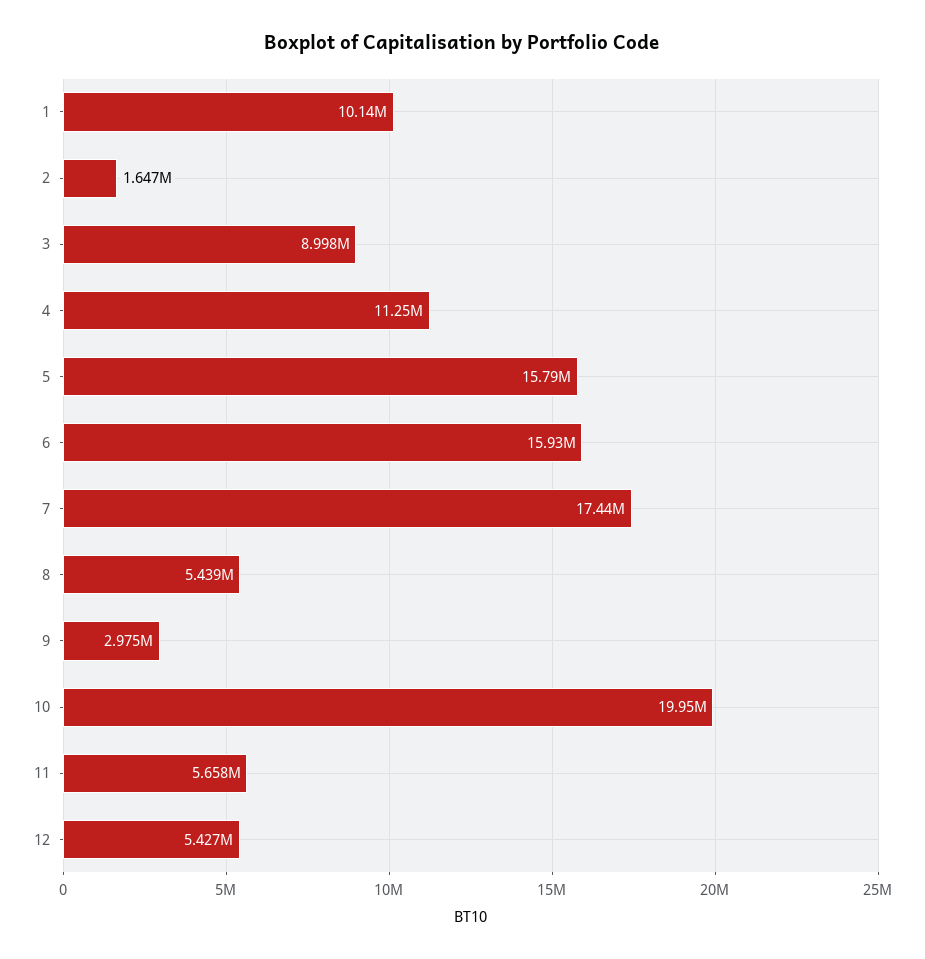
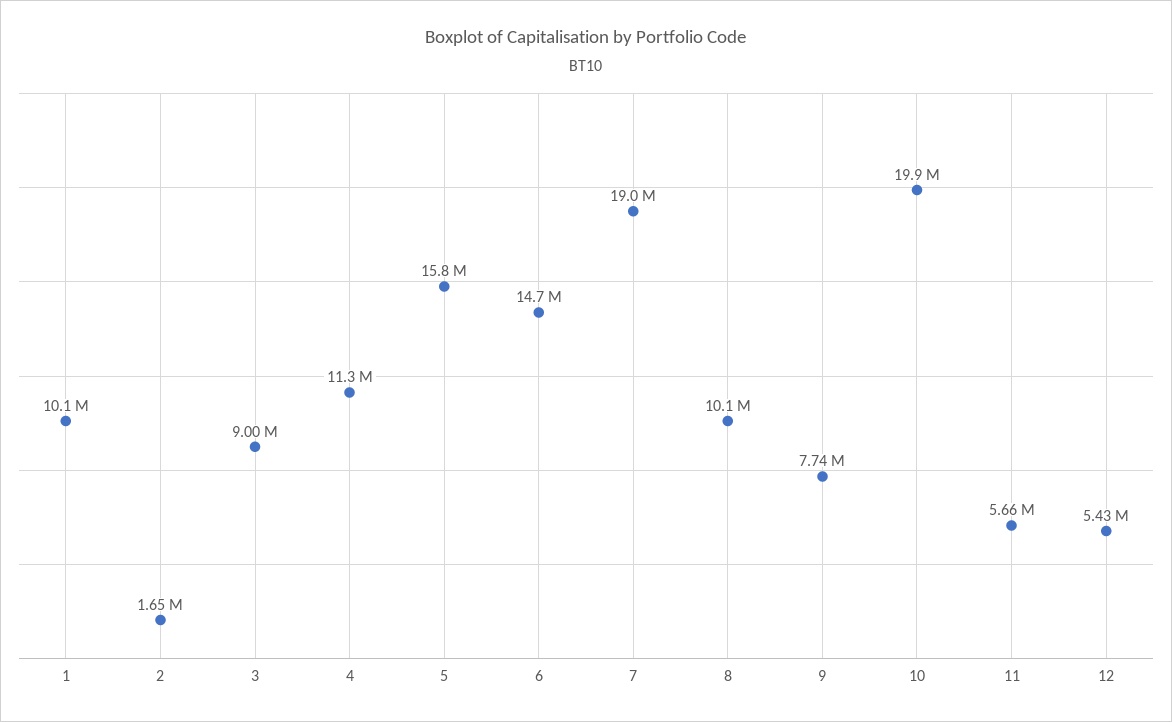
6: 15930000 -> 14700000
7: 17440000 -> 19000000
8: 5439000 -> 10100000
9: 2975000 -> 7740000

